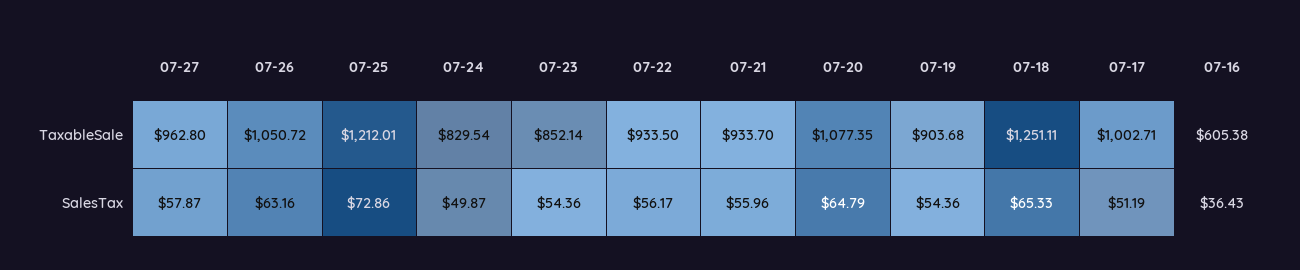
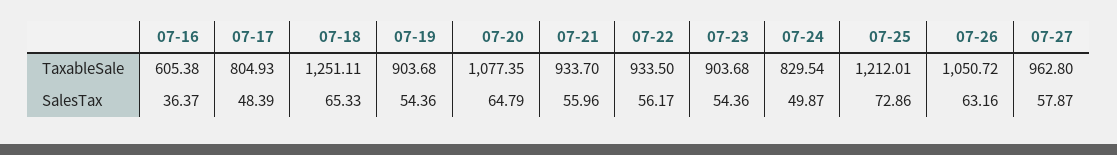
07-23, TaxableSale: 852.14 -> 903.68
07-17, TaxableSale: 1002.71 -> 804.93
07-17, SalesTax: 51.19 -> 48.39
07-16, SalesTax: 36.43 -> 36.37

